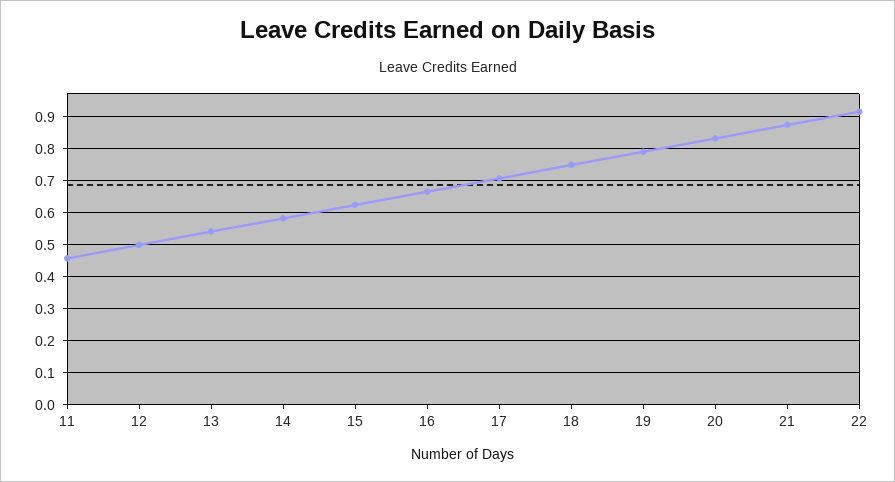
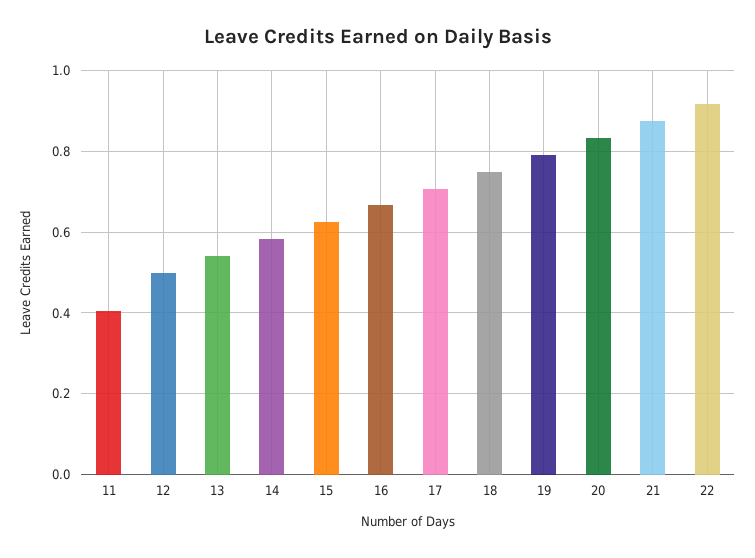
11: 0.46 -> 0.4

